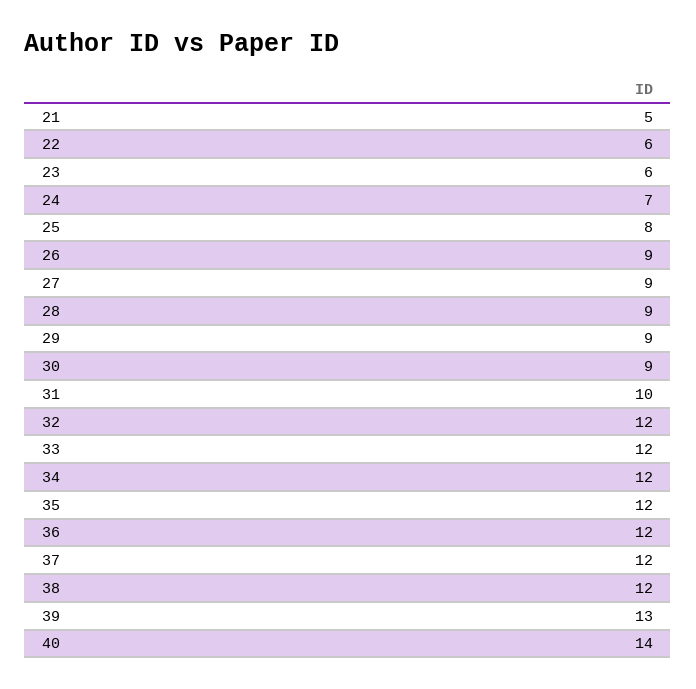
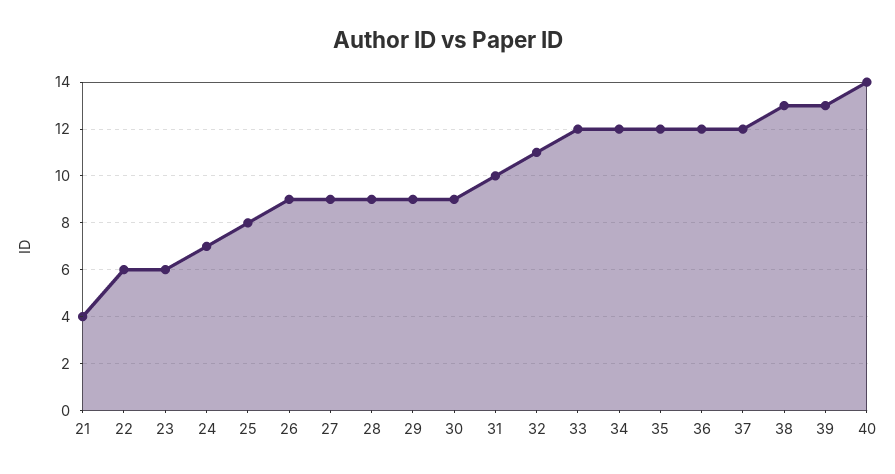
21: 5 -> 4
32: 12 -> 11
38: 12 -> 13

